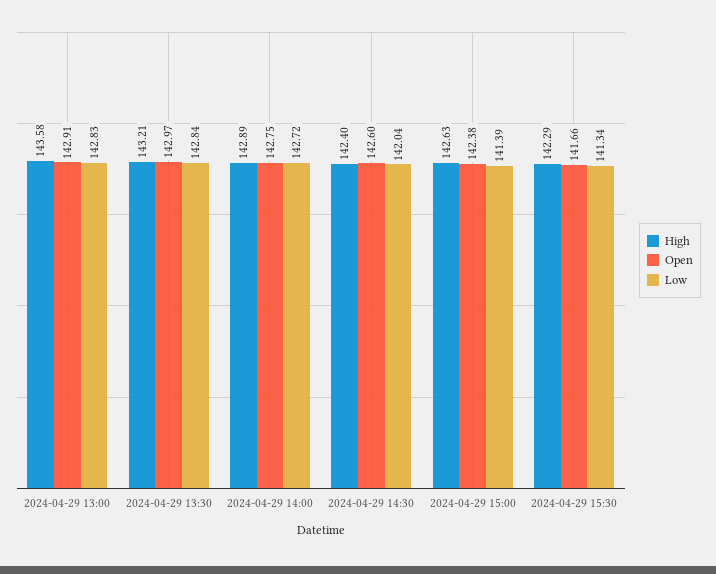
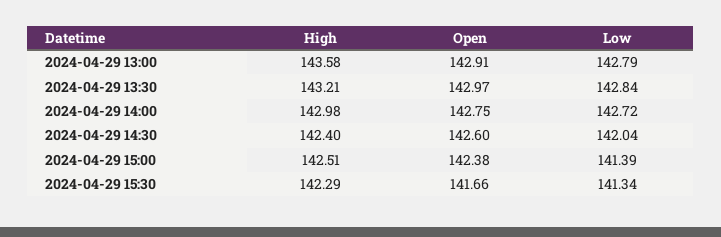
Low, 2024-04-29 13:00: 142.83 -> 142.79
High, 2024-04-29 14:00: 142.89 -> 142.98
High, 2024-04-29 15:00: 142.63 -> 142.51

